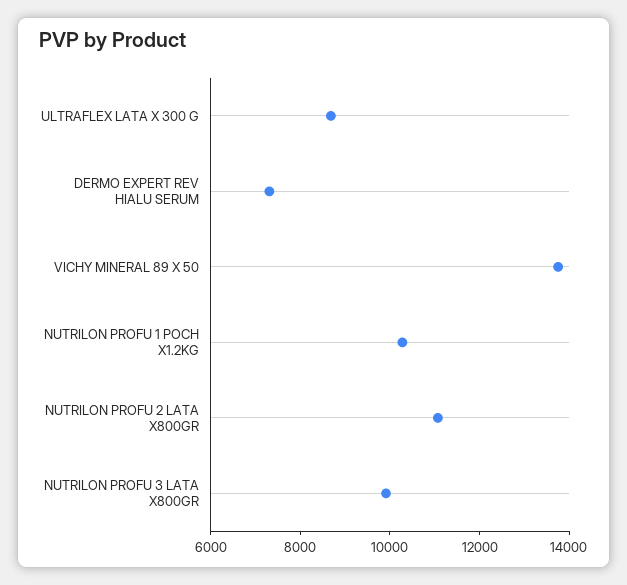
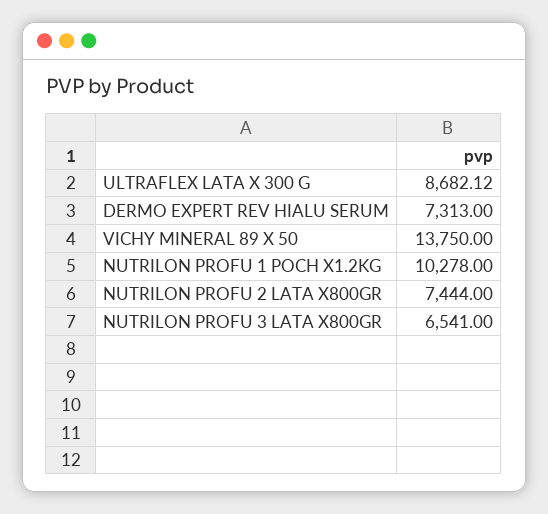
NUTRILON PROFU 2 LATA X800GR: 11000 -> 7444
NUTRILON PROFU 3 LATA X800GR: 10000 -> 6541

